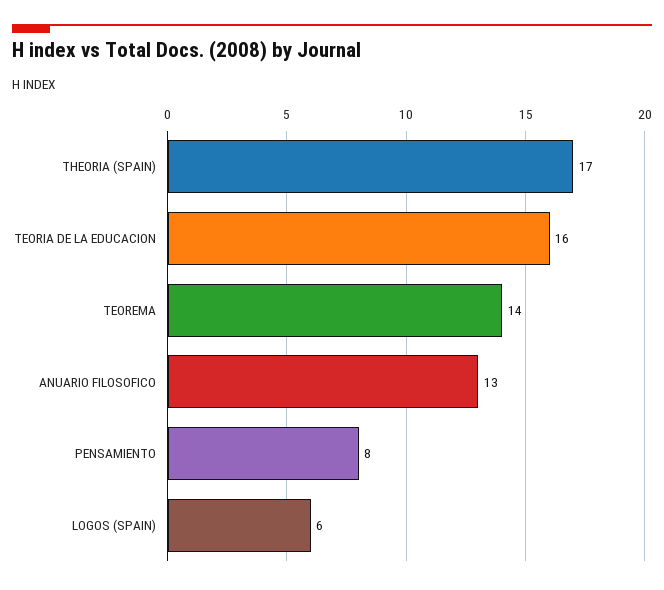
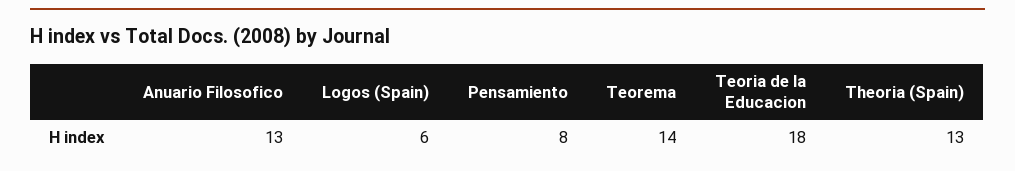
THEORIA (SPAIN): 17 -> 13
TEORIA DE LA EDUCACION: 16 -> 18

